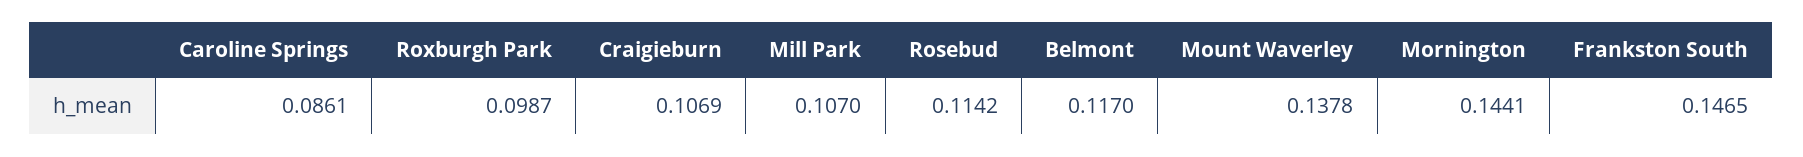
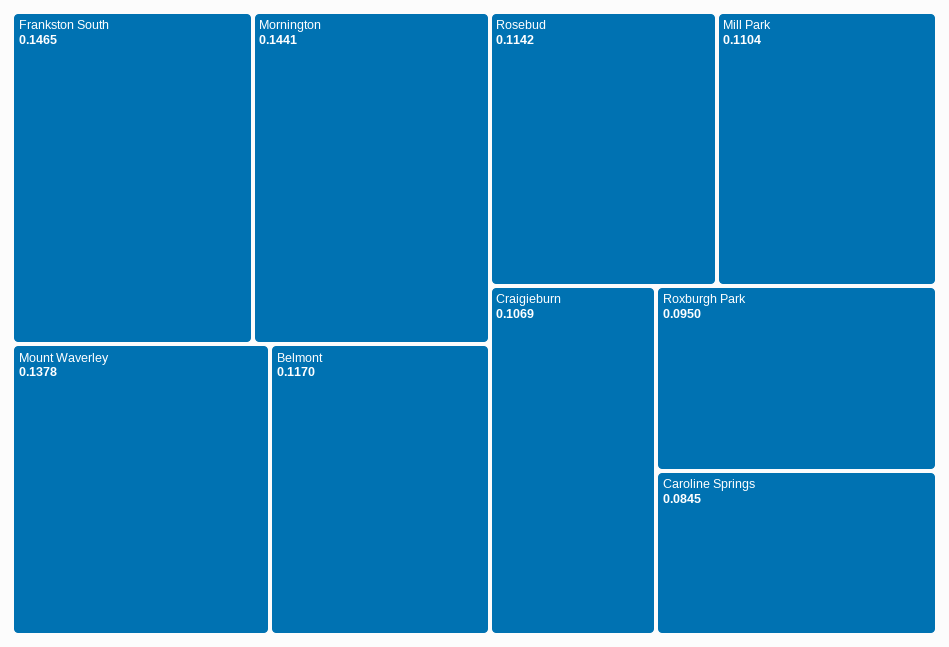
Caroline Springs: 0.0861 -> 0.0845
Roxburgh Park: 0.0987 -> 0.095
Mill Park: 0.107 -> 0.1104

